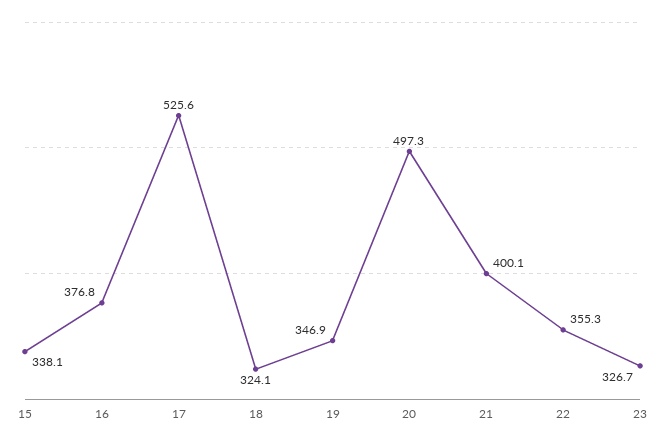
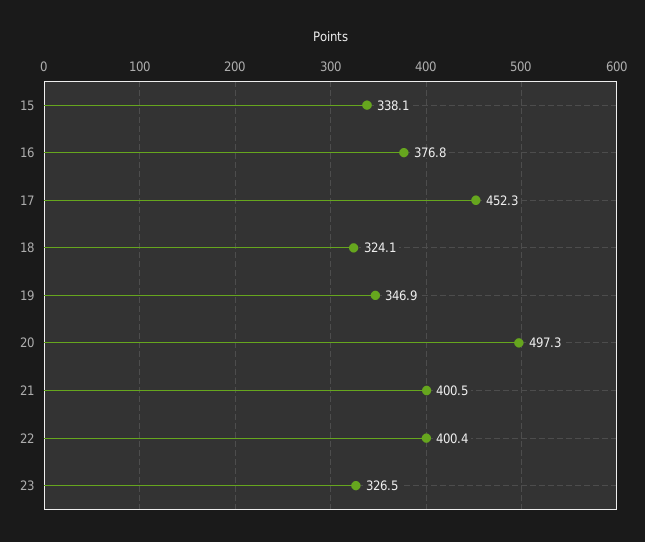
17: 525.6 -> 452.3
21: 400.1 -> 400.5
22: 355.3 -> 400.4
23: 326.7 -> 326.5

